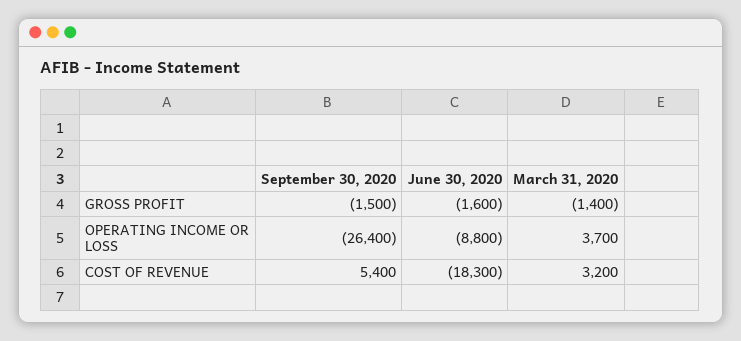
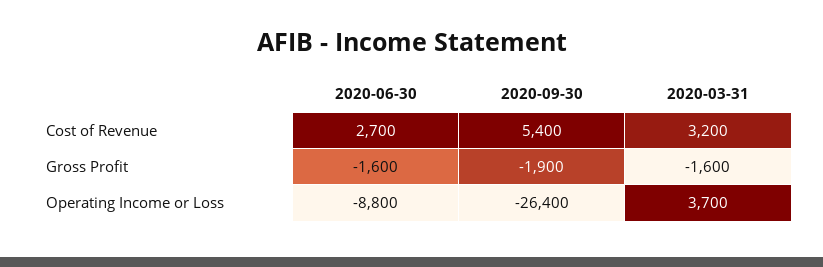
September 30, 2020, GROSS PROFIT: -1500 -> -1900
March 31, 2020, GROSS PROFIT: -1400 -> -1600
June 30, 2020, COST OF REVENUE: -18300 -> 2700

